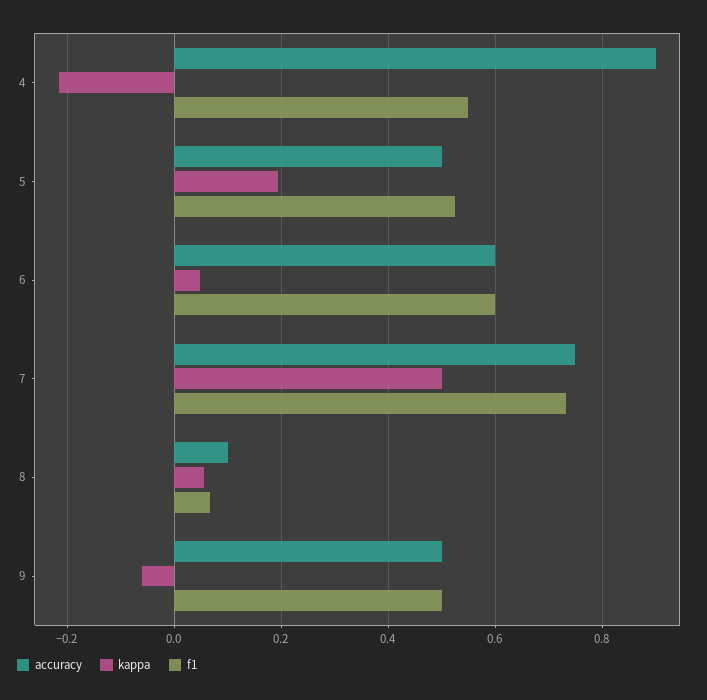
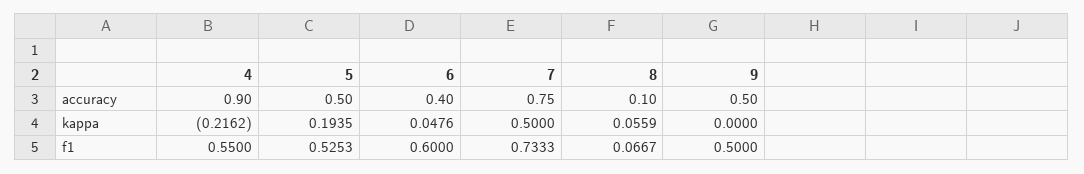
accuracy, 6: 0.6 -> 0.4
kappa, 9: -0.06 -> 0

